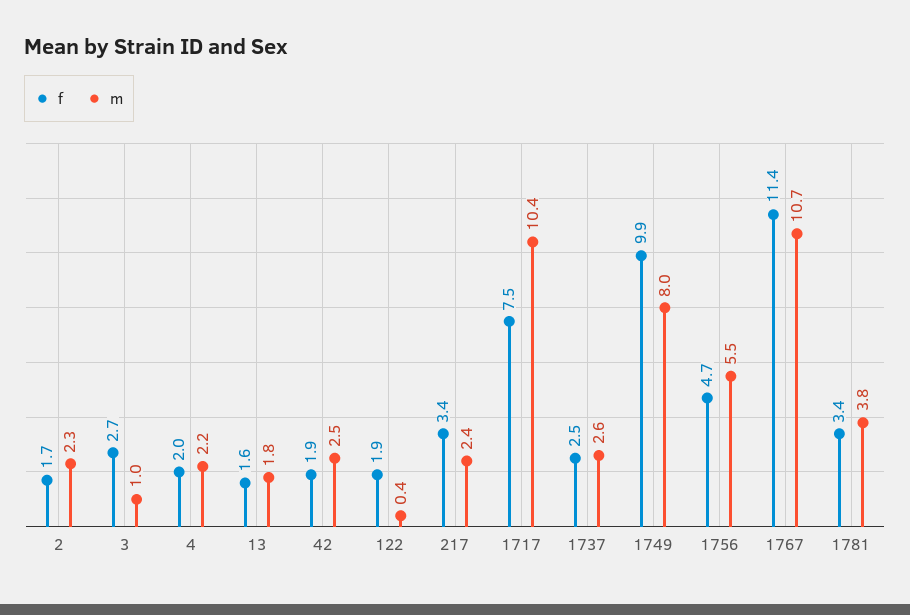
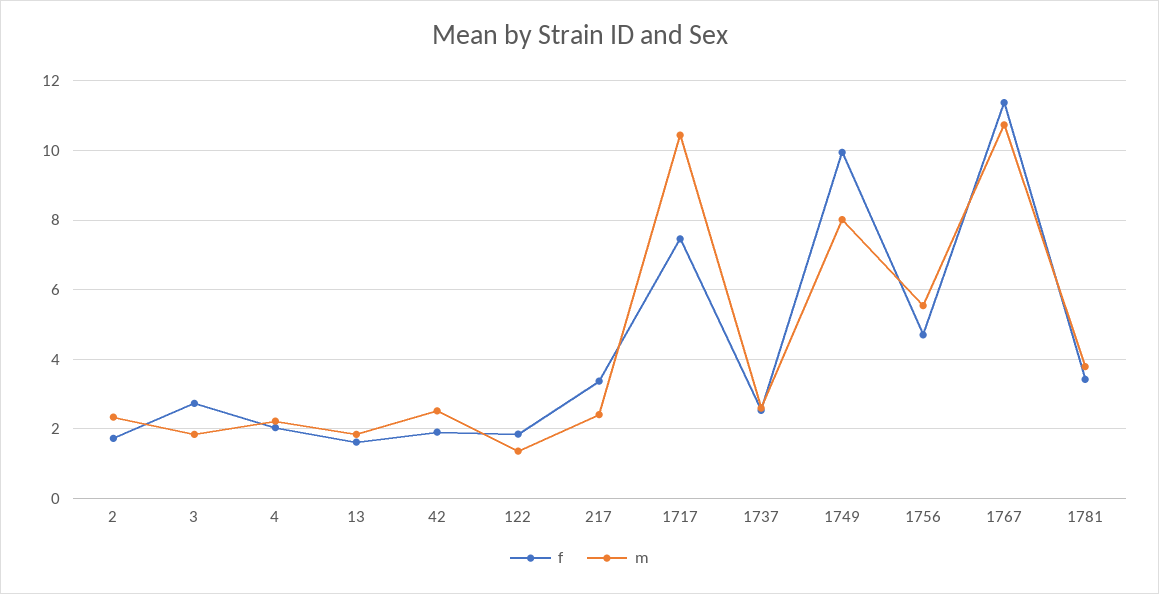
m, 3: 1 -> 1.8
m, 122: 0.4 -> 1.4

